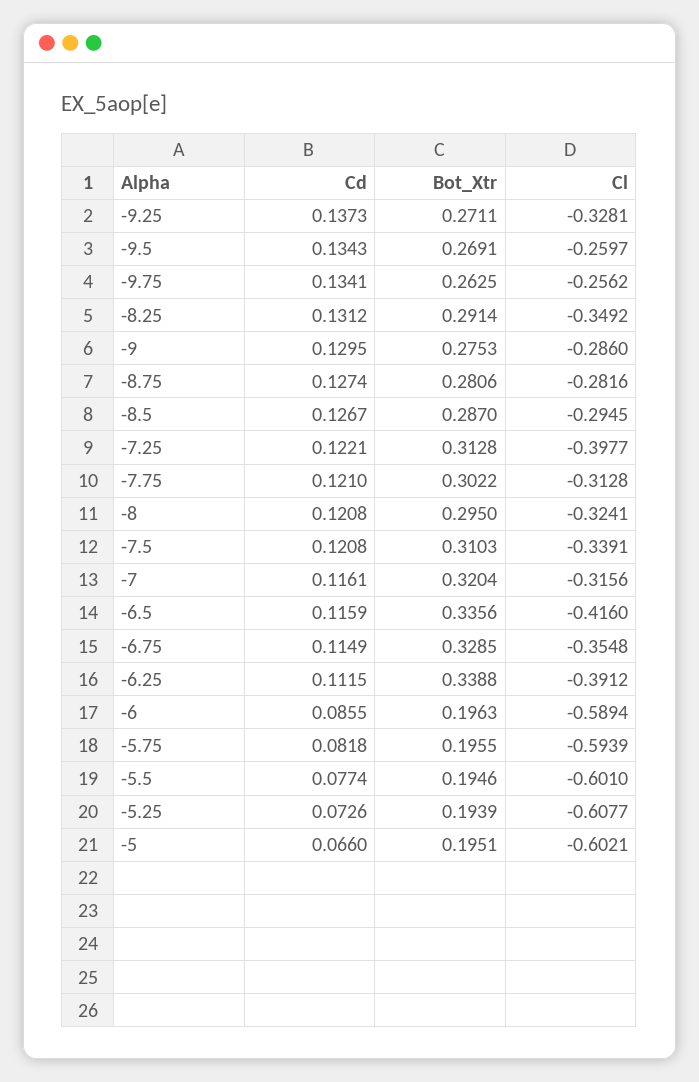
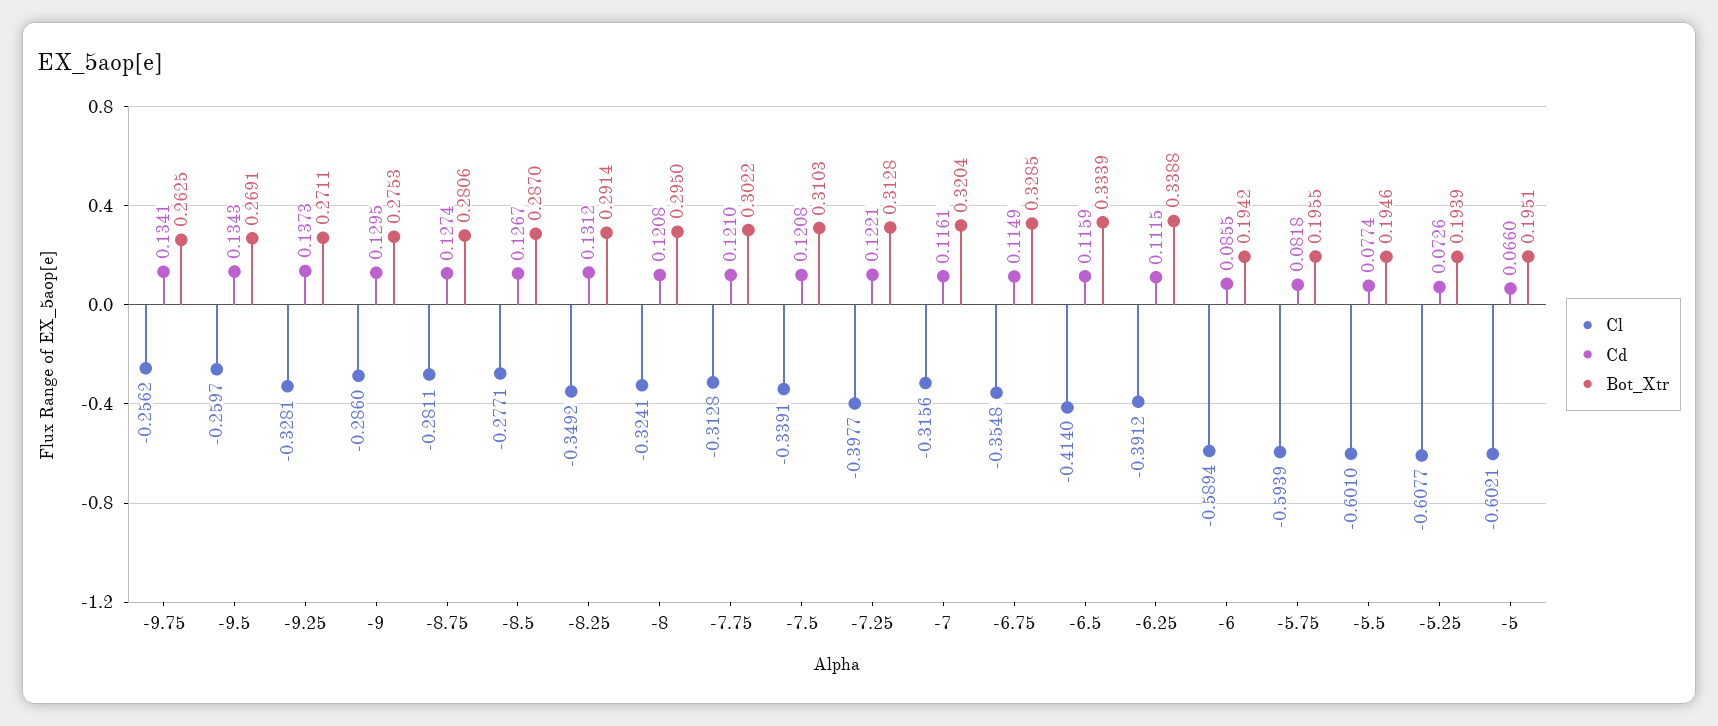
Cl, -8.75: -0.2816 -> -0.2811
Cl, -8.5: -0.2945 -> -0.2771
Bot_Xtr, -6.5: 0.3356 -> 0.3339
Cl, -6.5: -0.416 -> -0.414
Bot_Xtr, -6: 0.1963 -> 0.1942

